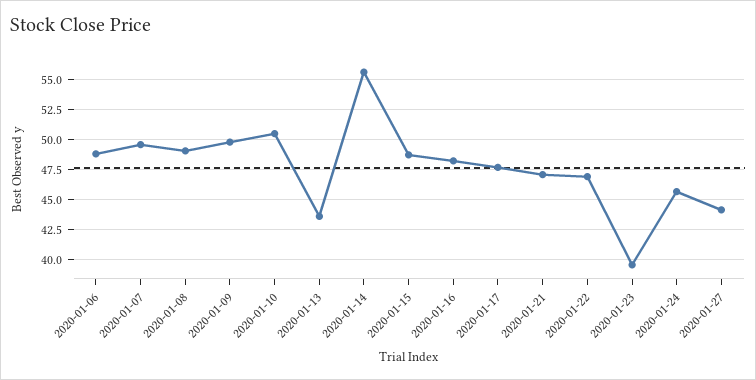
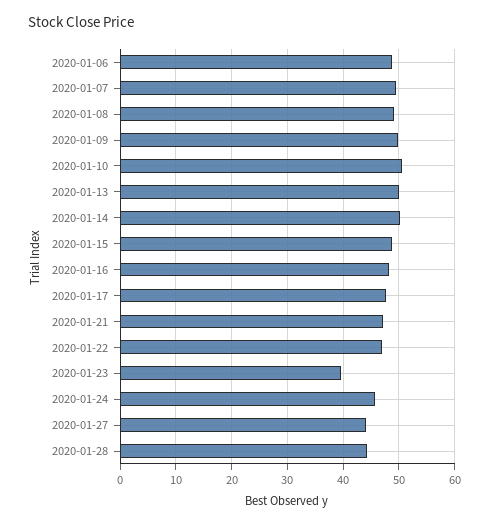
2020-01-13: 43.5 -> 50
2020-01-14: 55.5 -> 50
2020-01-28: none -> 44

